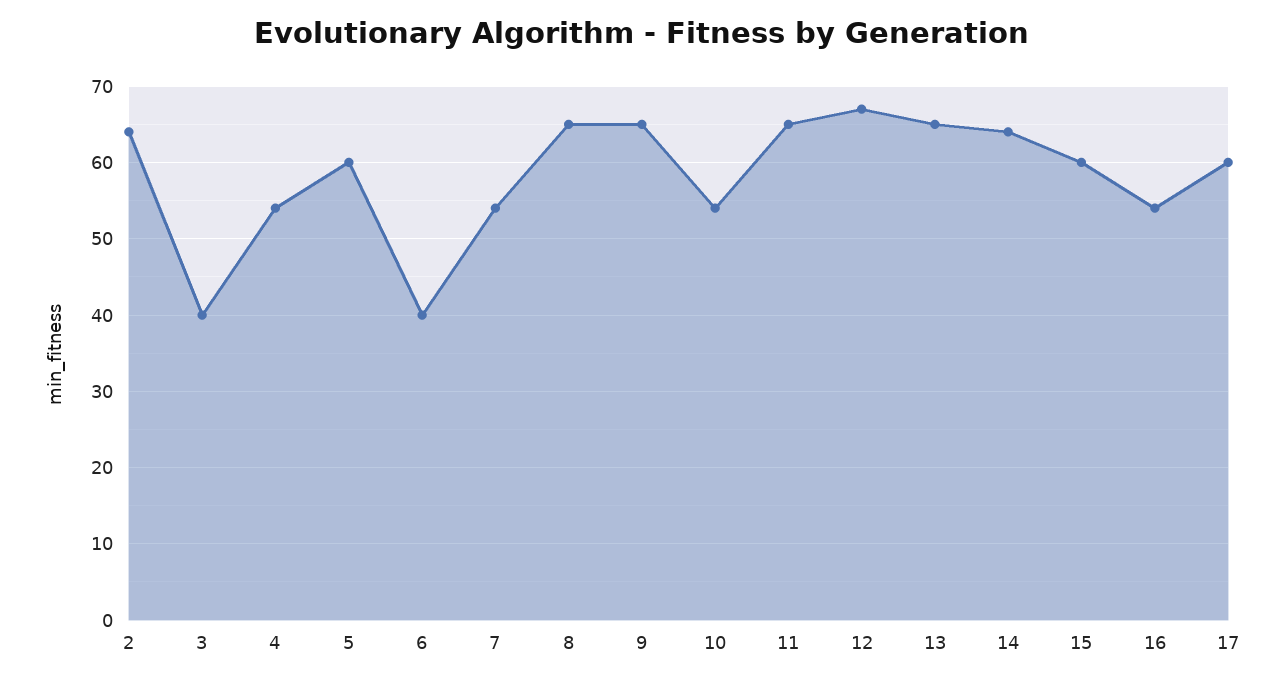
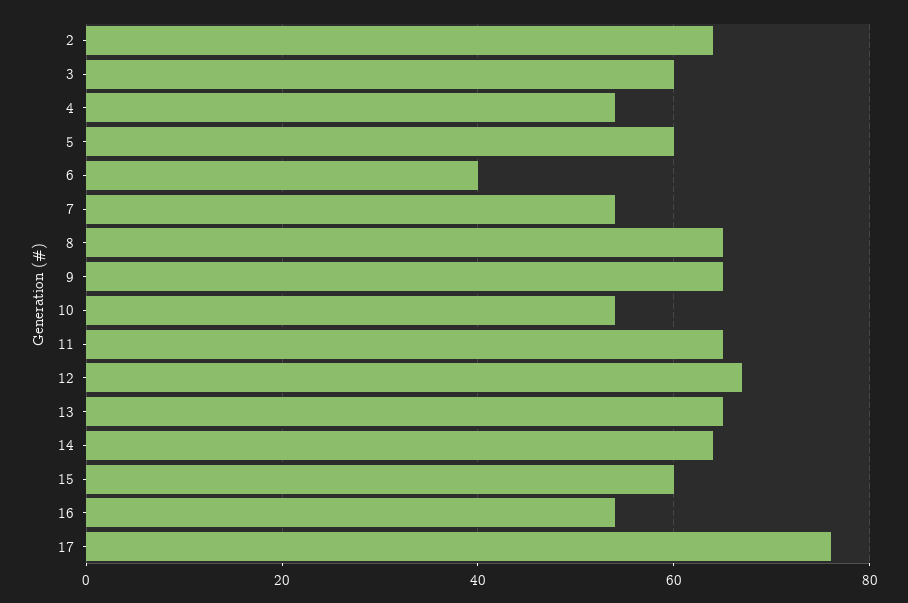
3: 40 -> 60
17: 60 -> 75

